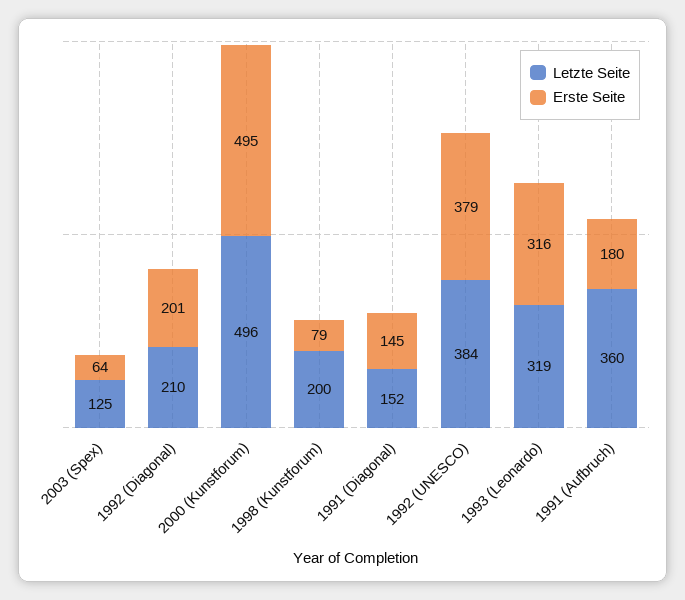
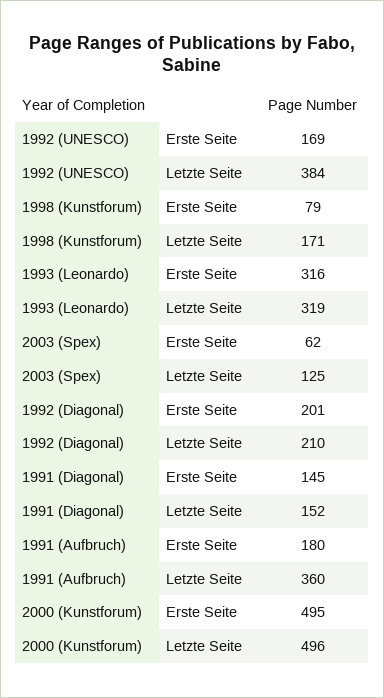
Erste Seite, 2003 (Spex): 64 -> 62
Letzte Seite, 1998 (Kunstforum): 200 -> 171
Erste Seite, 1992 (UNESCO): 379 -> 169

